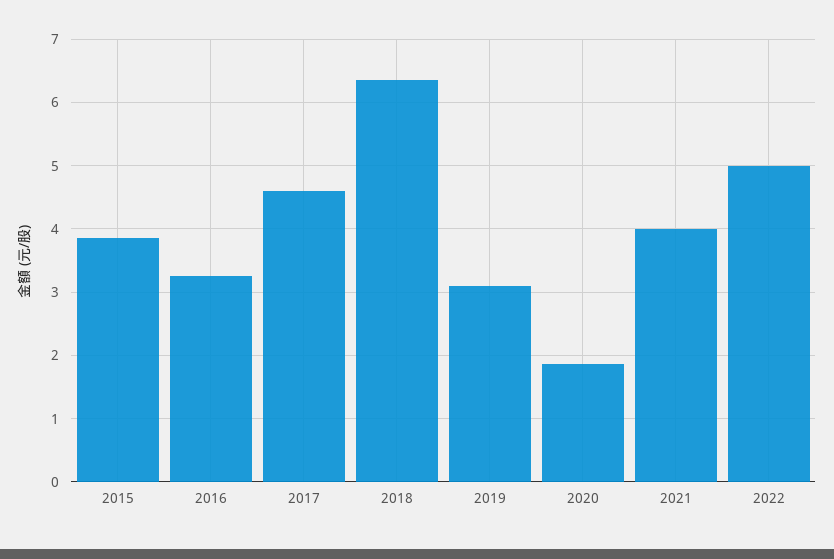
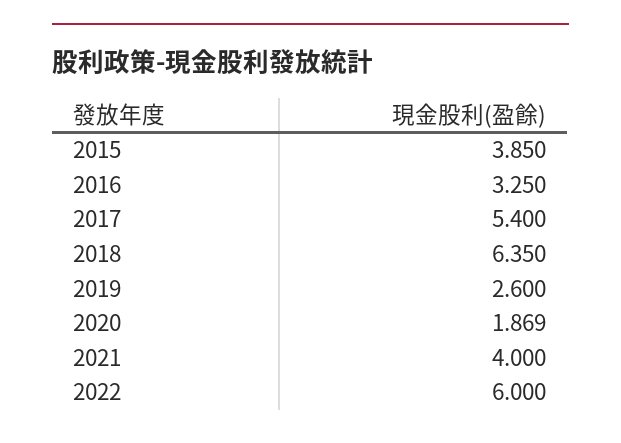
2017: 4.6 -> 5.4
2019: 3.1 -> 2.6
2022: 5 -> 6

